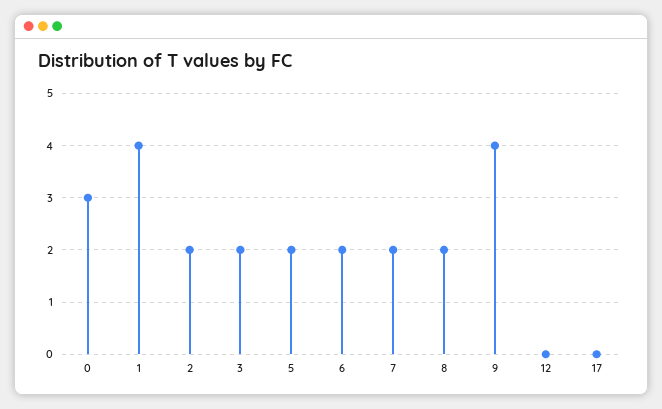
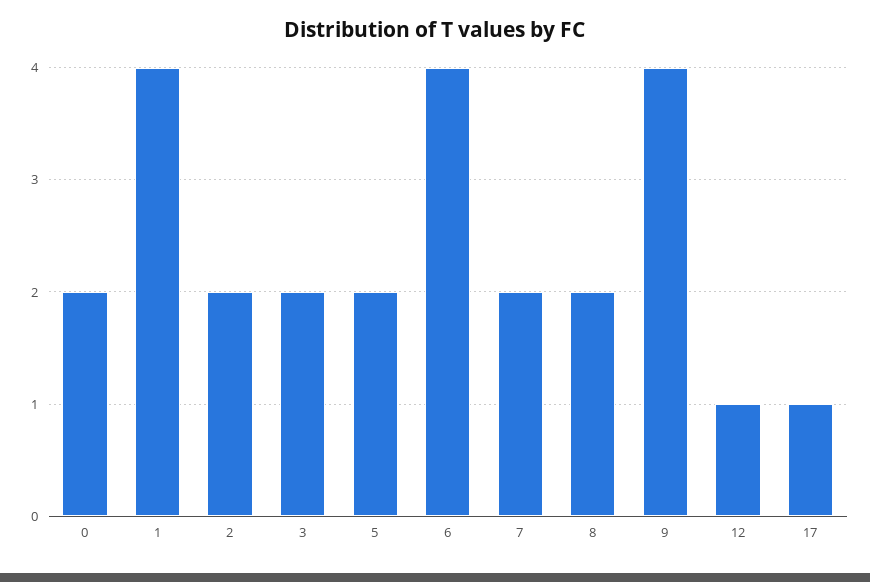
0: 3 -> 2
6: 2 -> 4
12: 0 -> 1
17: 0 -> 1

